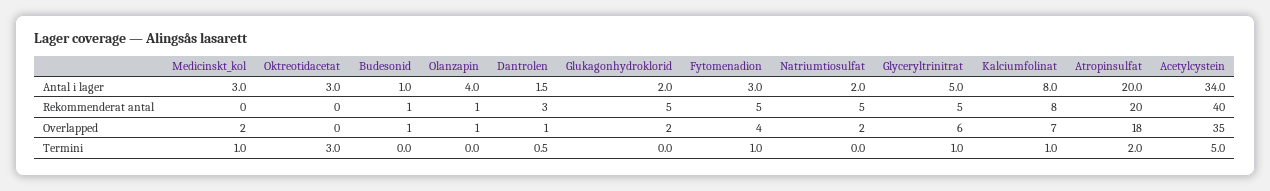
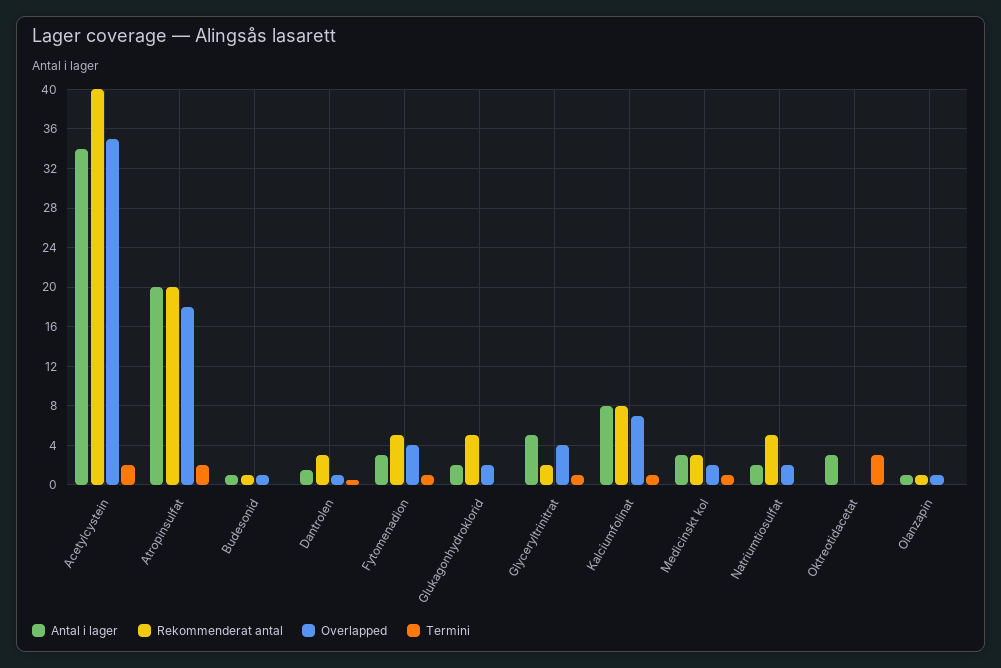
Antal i lager, Olanzapin: 4 -> 1
Rekommenderat antal, Medicinskt_kol: 0 -> 3
Rekommenderat antal, Glyceryltrinitrat: 5 -> 2
Overlapped, Glyceryltrinitrat: 6 -> 4
Termini, Acetylcystein: 5 -> 2

